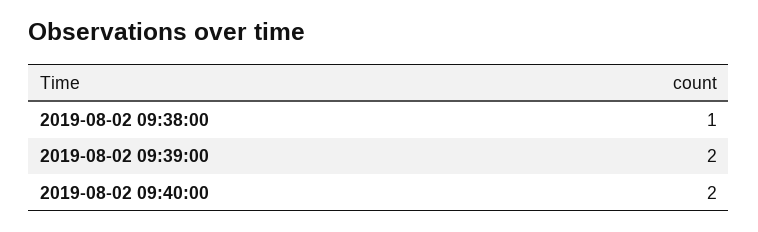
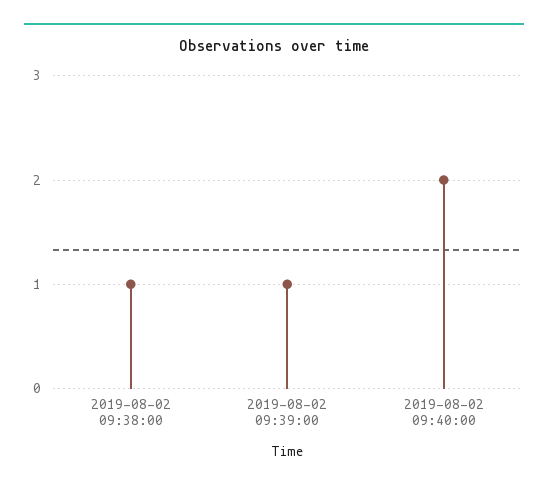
2019-08-02 09:39:00: 2 -> 1

